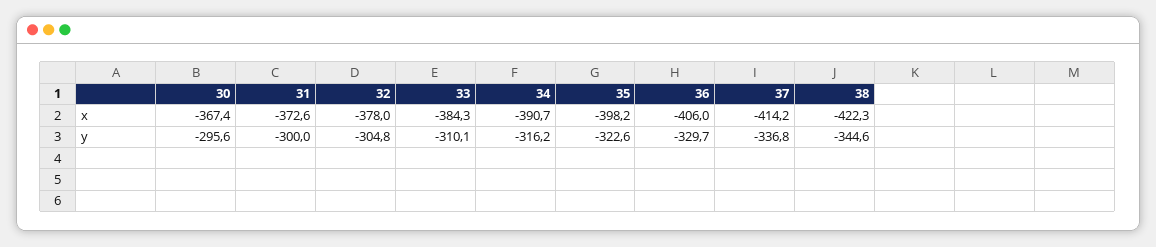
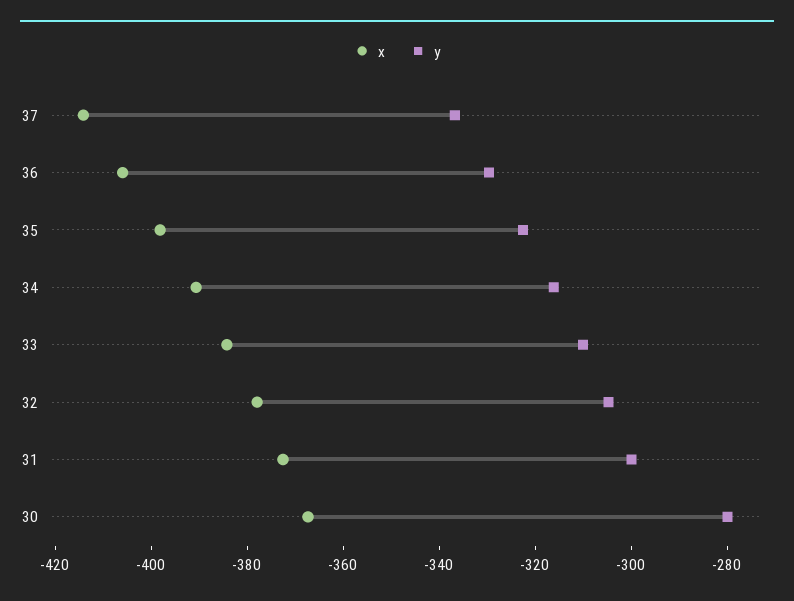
x, 38: -422.3 -> none
y, 30: -295.6 -> -280
y, 38: -344.6 -> none

